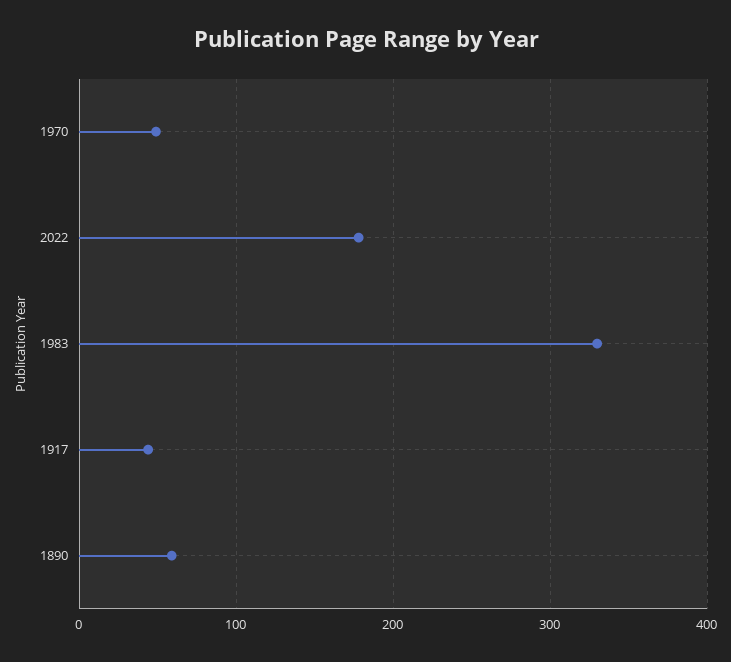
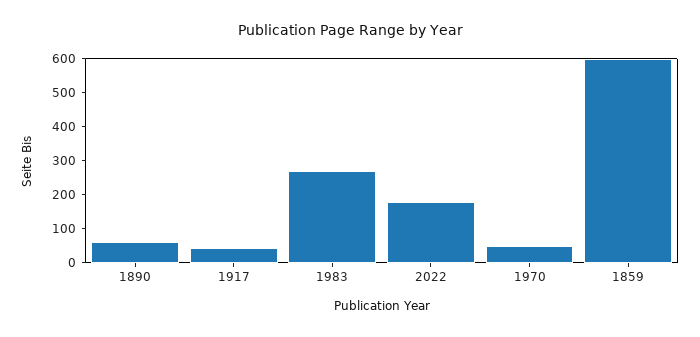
1983: 330 -> 275
1859: none -> 600

